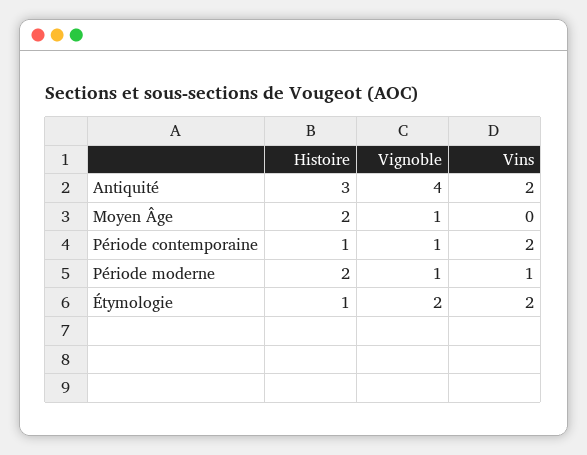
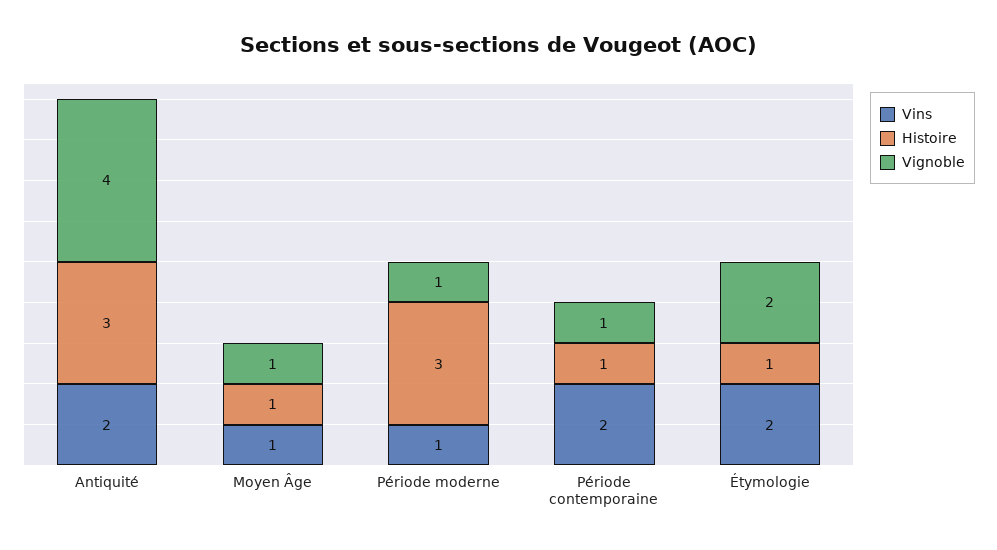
Histoire, Moyen Âge: 2 -> 1
Vins, Moyen Âge: 0 -> 1
Histoire, Période moderne: 2 -> 3

